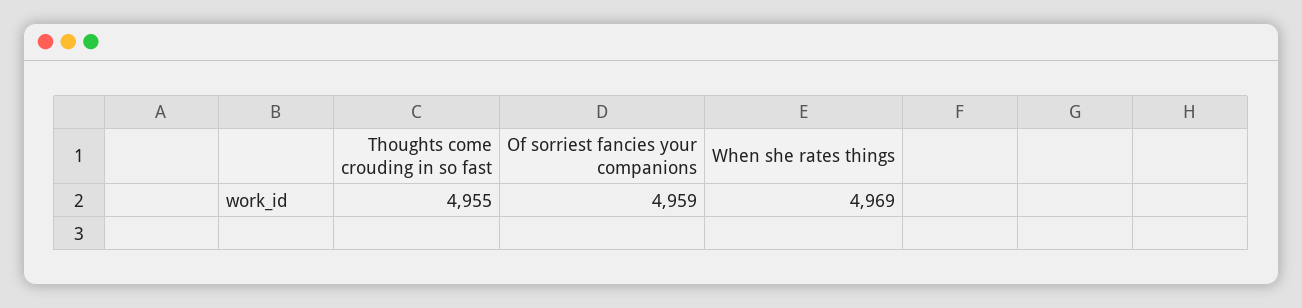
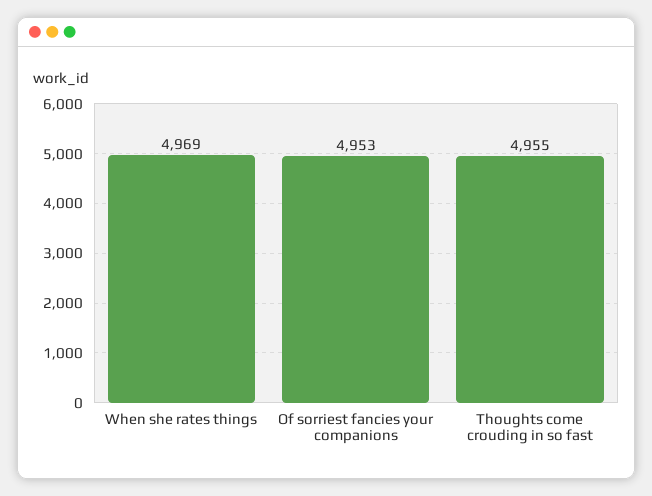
Of sorriest fancies your companions: 4959 -> 4953

